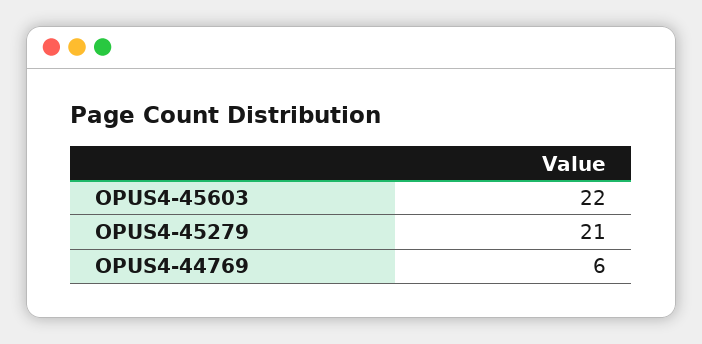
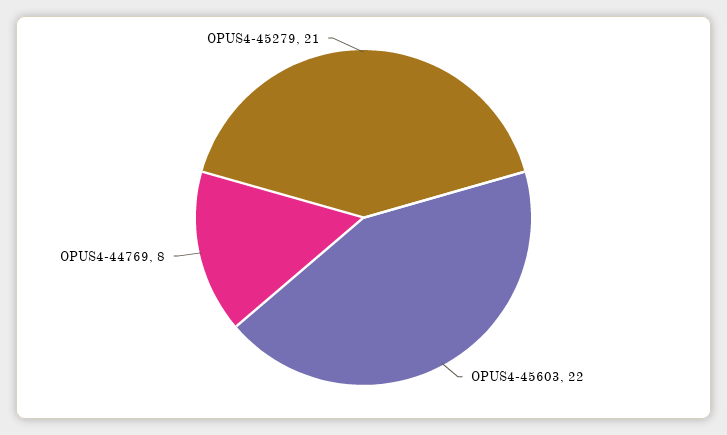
OPUS4-44769: 6 -> 8

